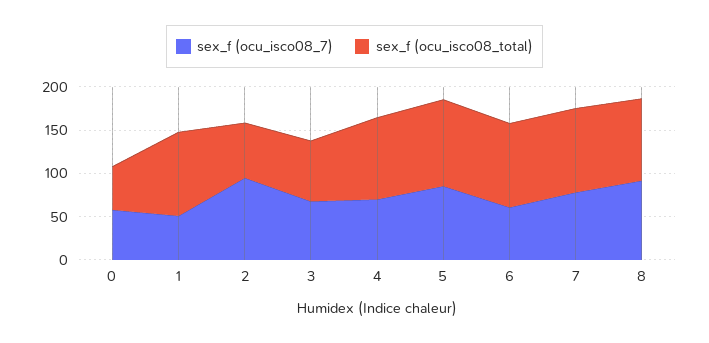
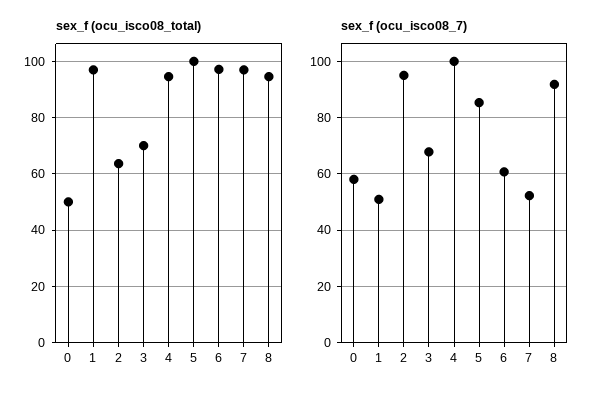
sex_f (ocu_isco08_7), 4: 70 -> 100
sex_f (ocu_isco08_7), 7: 80 -> 52.5

